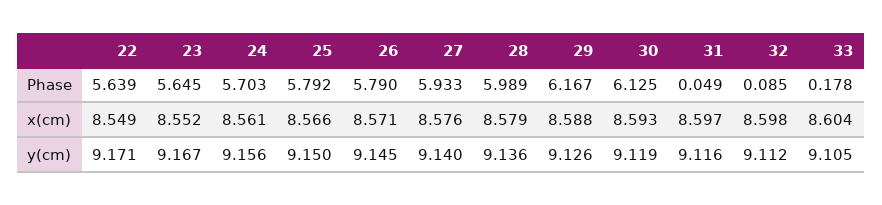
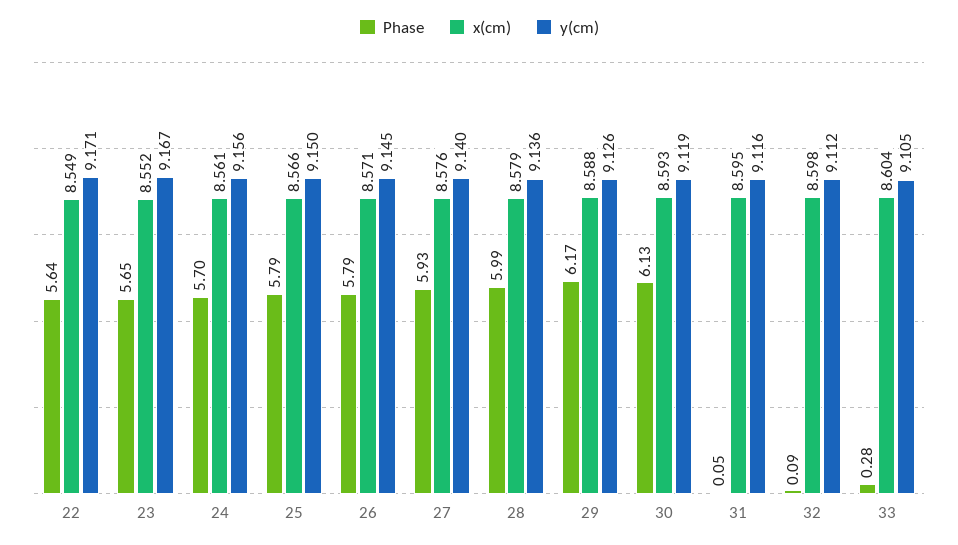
Phase, 33: 0.178 -> 0.28
x(cm), 31: 8.597 -> 8.595

